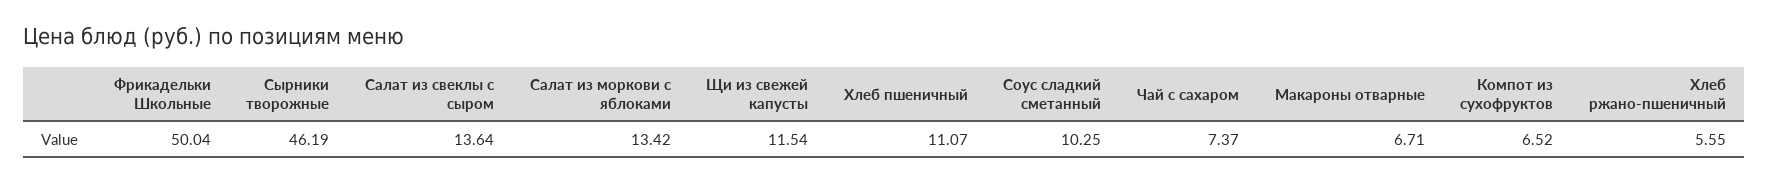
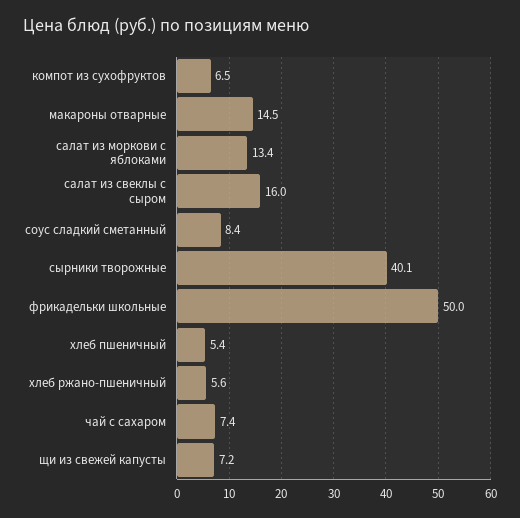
Сырники творожные: 46.19 -> 40.1
Салат из свеклы с сыром: 13.64 -> 16
Щи из свежей капусты: 11.54 -> 7.2
Хлеб пшеничный: 11.07 -> 5.4
Соус сладкий сметанный: 10.25 -> 8.4
Макароны отварные: 6.71 -> 14.5

